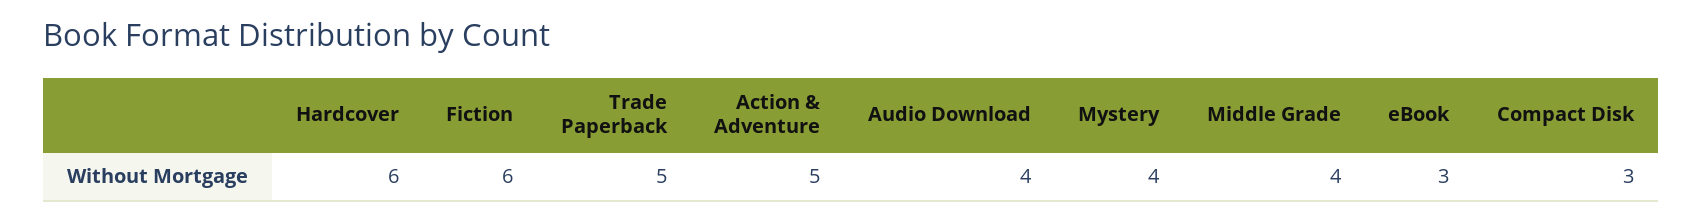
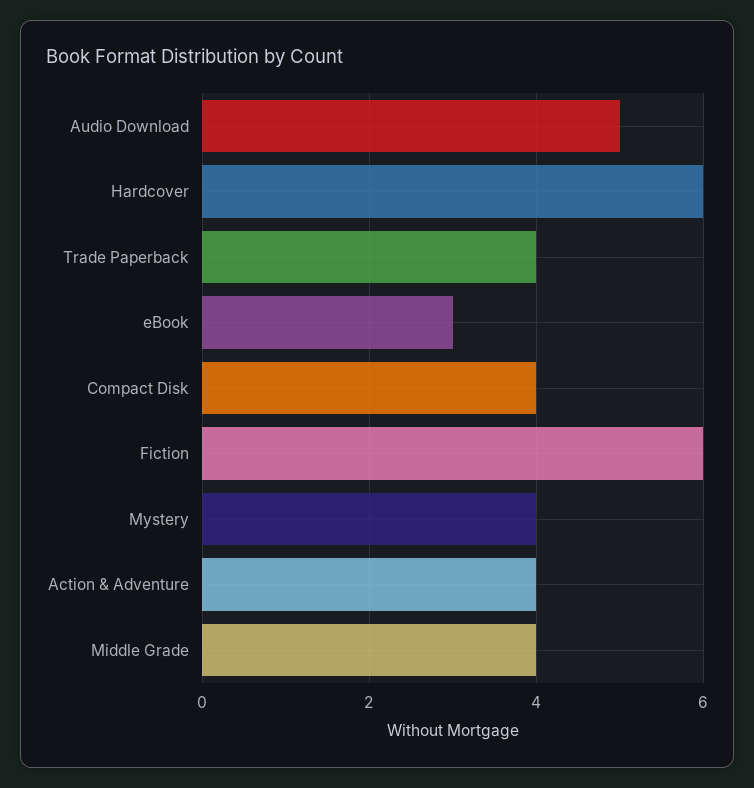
Trade Paperback: 5 -> 4
Action & Adventure: 5 -> 4
Audio Download: 4 -> 5
Compact Disk: 3 -> 4

